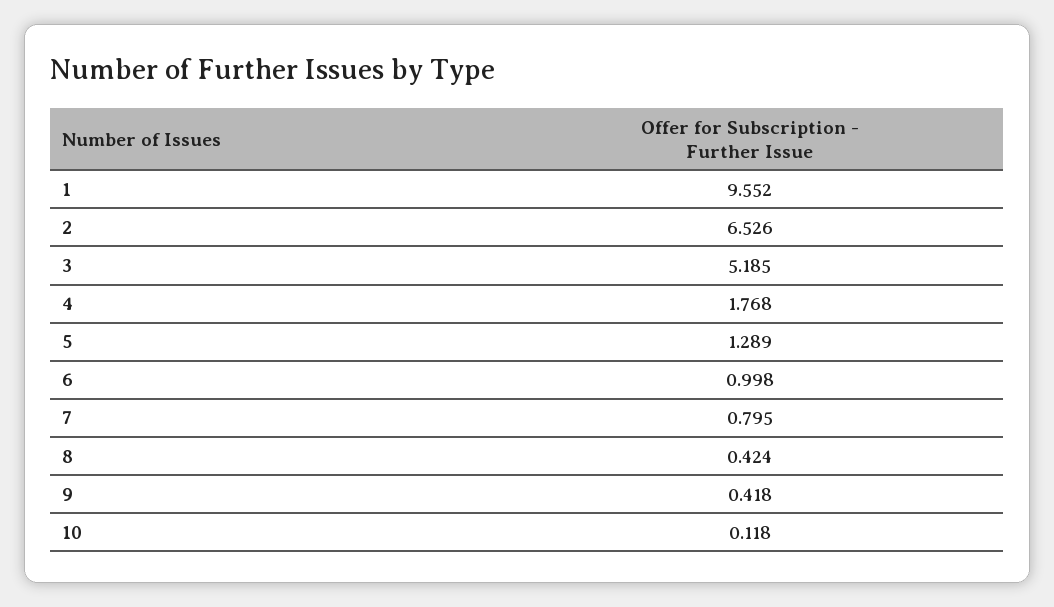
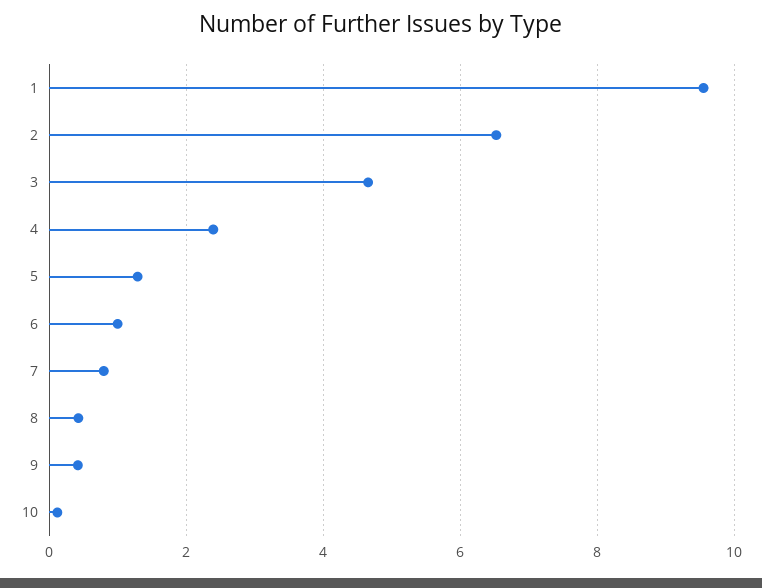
3: 5.185 -> 4.6
4: 1.768 -> 2.4

